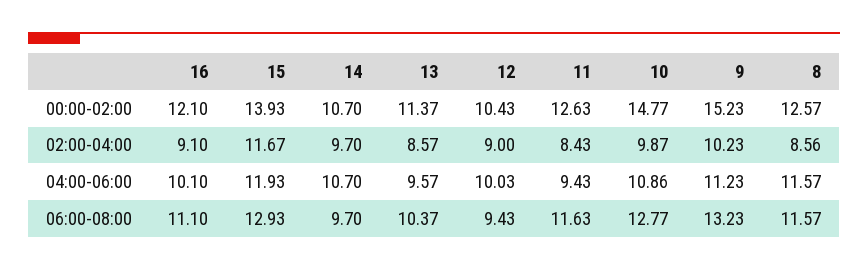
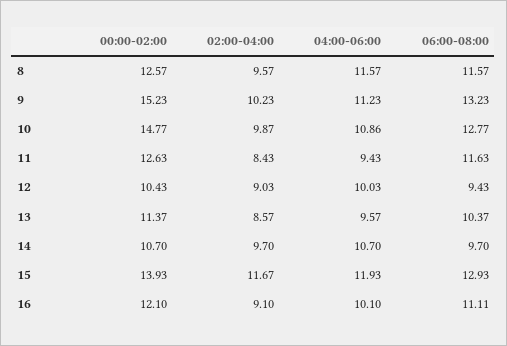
12, 02:00-04:00: 9 -> 9.03
8, 02:00-04:00: 8.56 -> 9.57
16, 06:00-08:00: 11.1 -> 11.11

